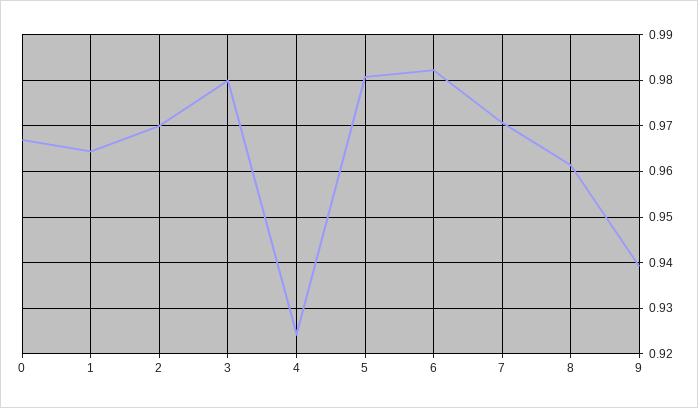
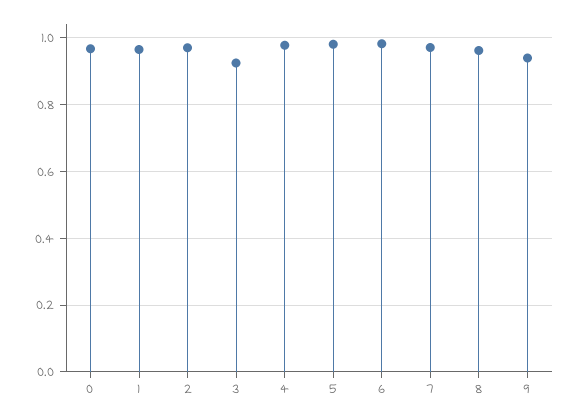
3: 0.98 -> 0.92
4: 0.924 -> 0.98

